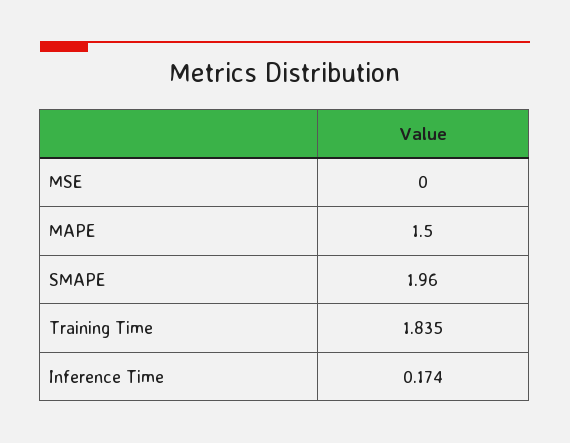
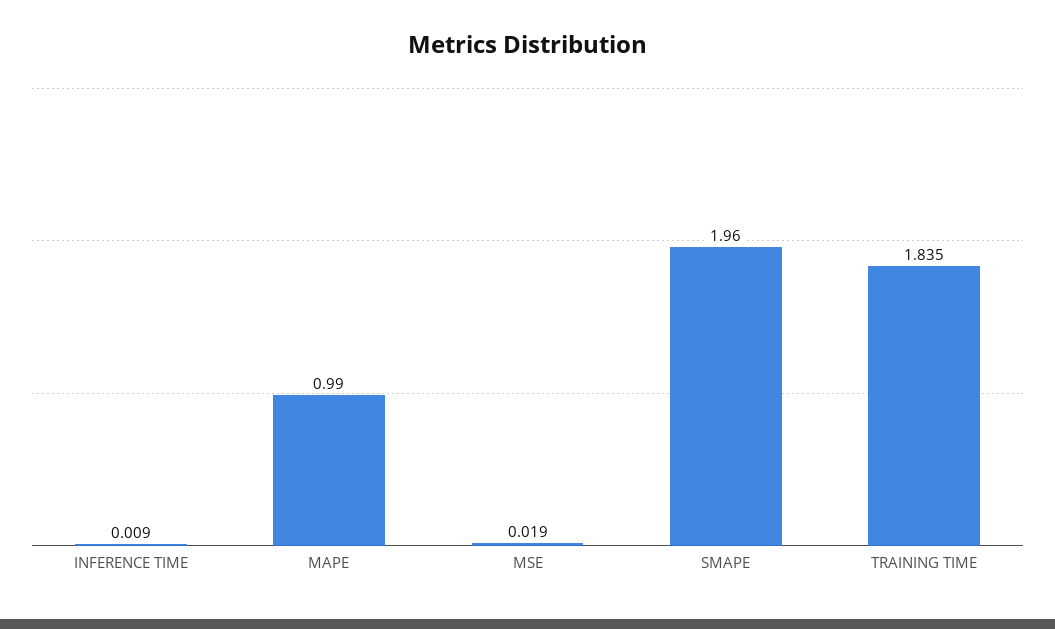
MSE: 0 -> 0.019
MAPE: 1.5 -> 0.99
Inference Time: 0.174 -> 0.009

